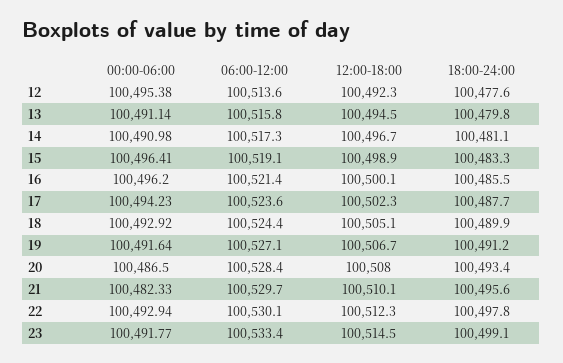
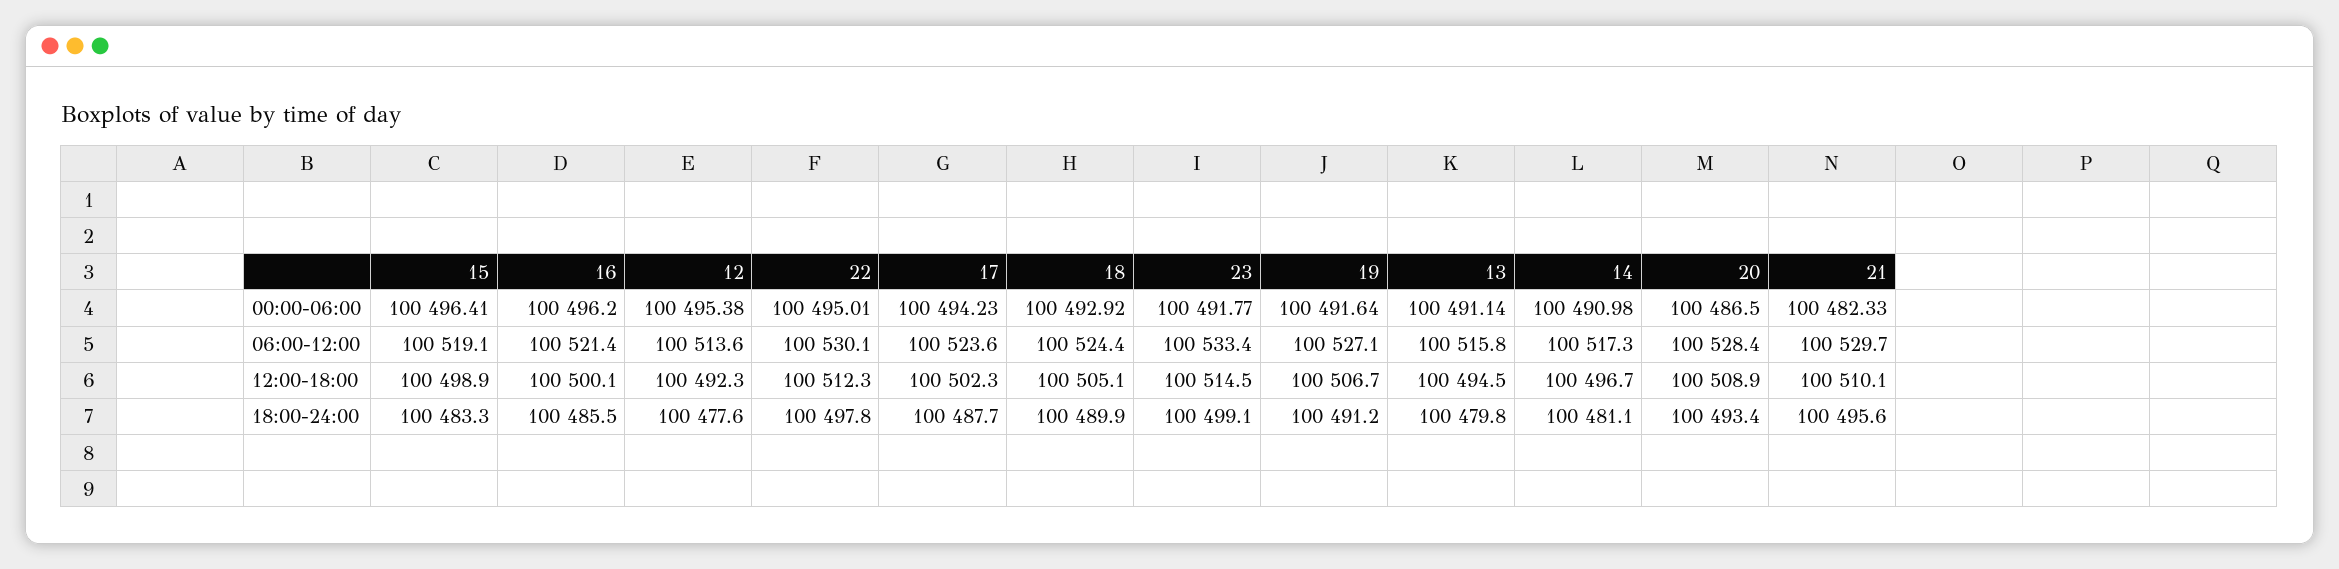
12:00-18:00, 20: 100508 -> 100508.9
00:00-06:00, 22: 100492.94 -> 100495.01

